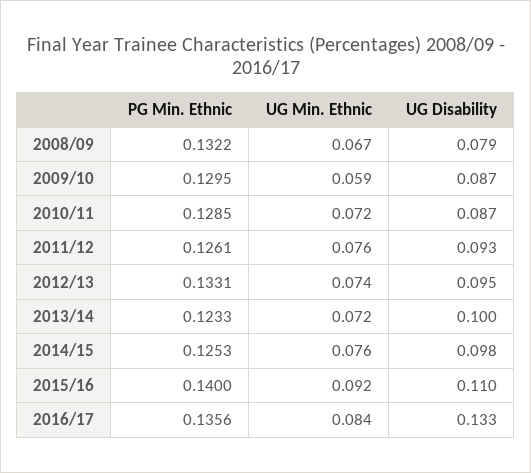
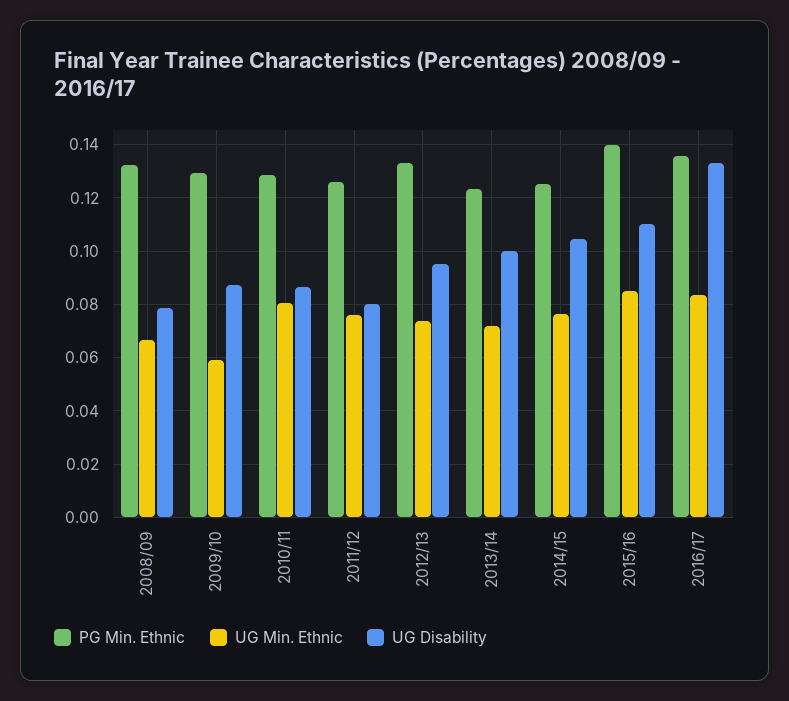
UG Min. Ethnic, 2010/11: 0.072 -> 0.08
UG Disability, 2011/12: 0.093 -> 0.08
UG Disability, 2014/15: 0.098 -> 0.105
UG Min. Ethnic, 2015/16: 0.092 -> 0.085

